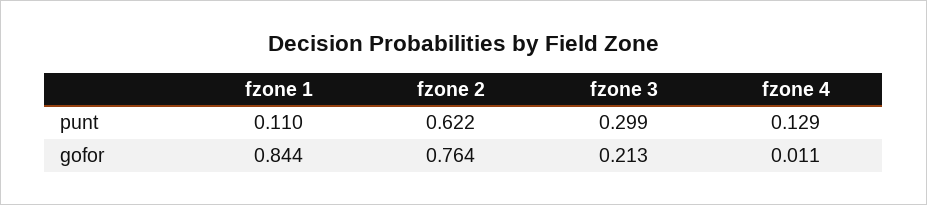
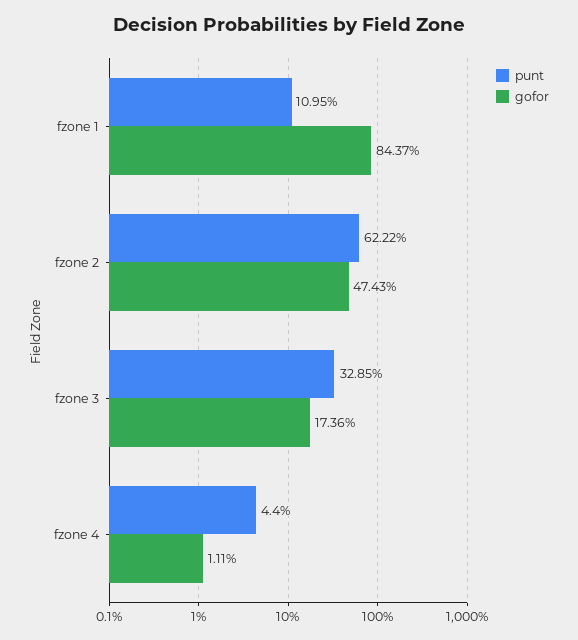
punt, fzone 3: 0.299 -> 0.3285
punt, fzone 4: 0.129 -> 0.044
gofor, fzone 2: 0.764 -> 0.4743
gofor, fzone 3: 0.213 -> 0.1736

